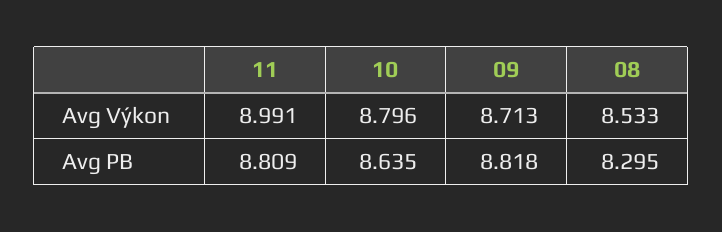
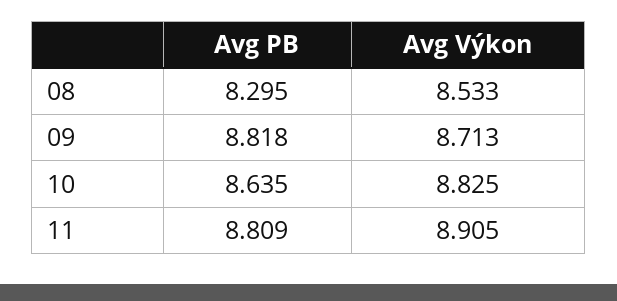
11, Avg Výkon: 8.991 -> 8.905
10, Avg Výkon: 8.796 -> 8.825

